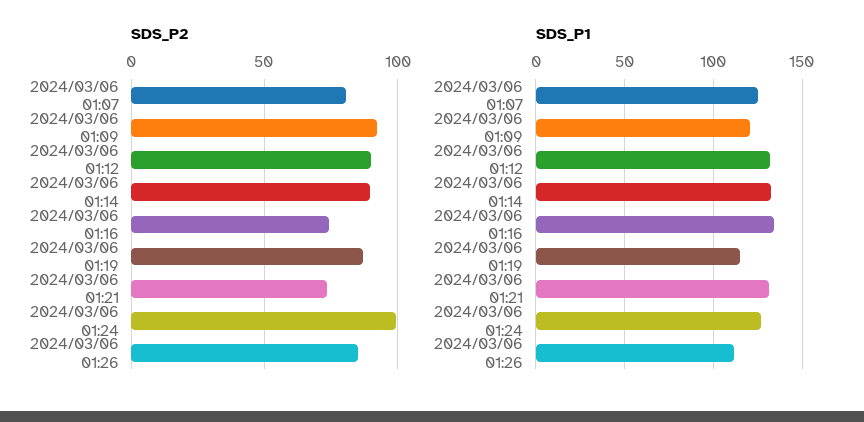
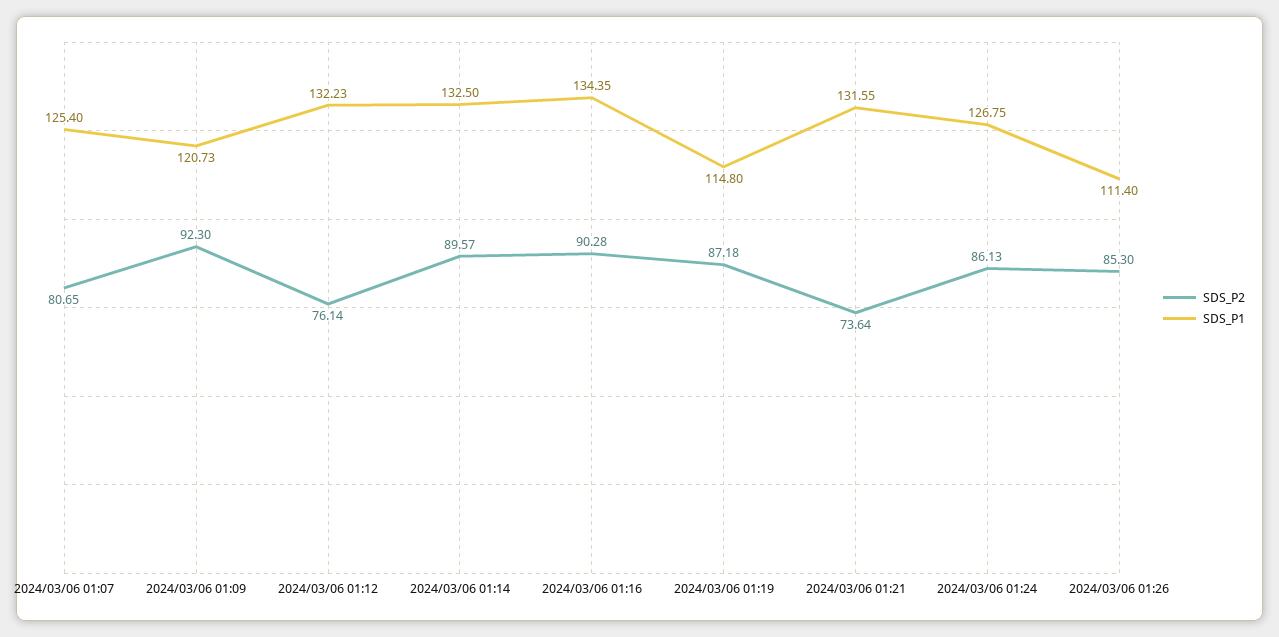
SDS_P2, 2024/03/06 01:12: 90 -> 76.14
SDS_P2, 2024/03/06 01:16: 75 -> 90.28
SDS_P2, 2024/03/06 01:24: 100 -> 86.13

